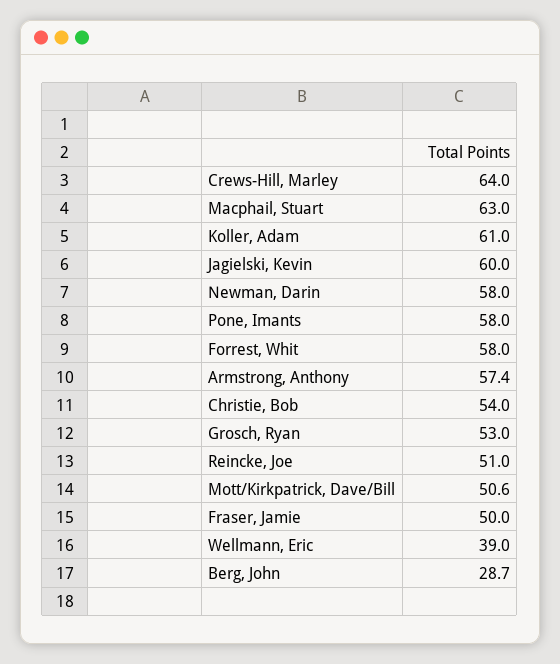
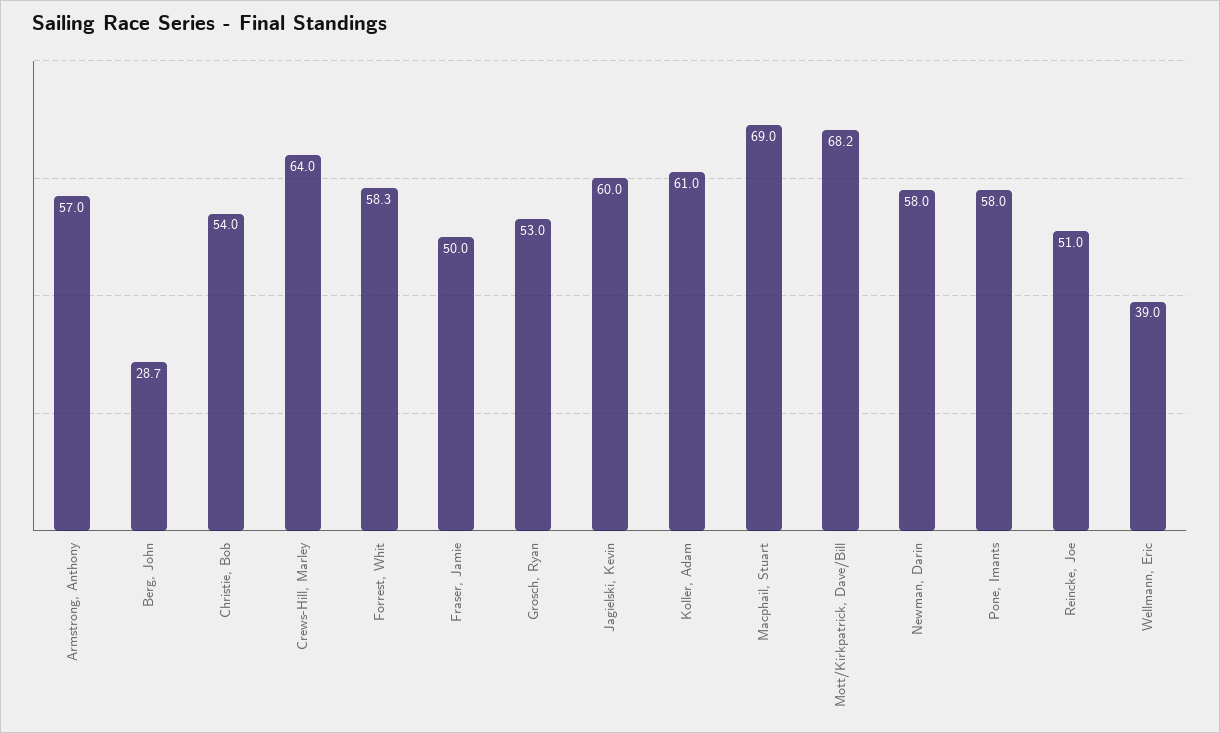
Macphail, Stuart: 63 -> 69
Forrest, Whit: 58 -> 58.3
Armstrong, Anthony: 57.4 -> 57
Mott/Kirkpatrick, Dave/Bill: 50.6 -> 68.2

